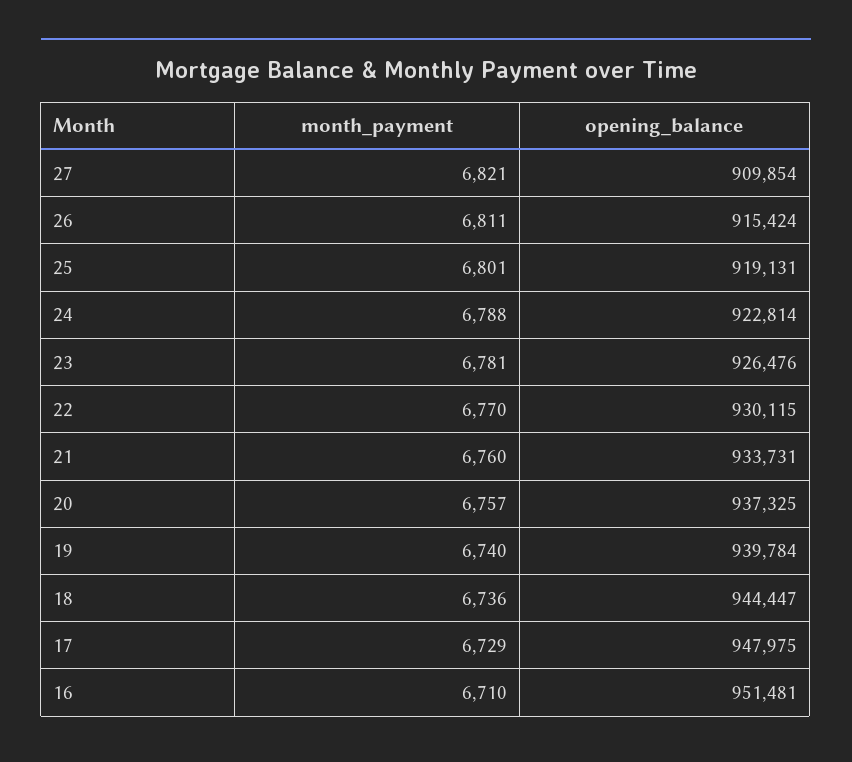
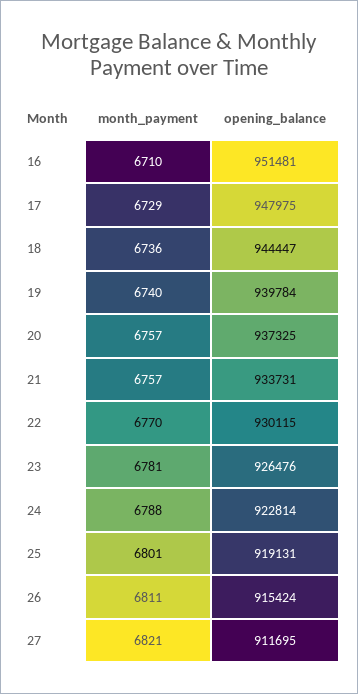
opening_balance, 27: 909854 -> 911695
month_payment, 21: 6760 -> 6757

